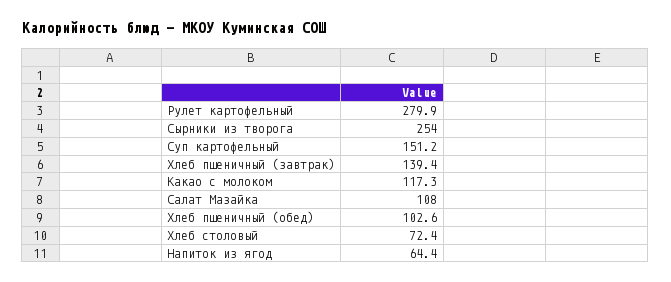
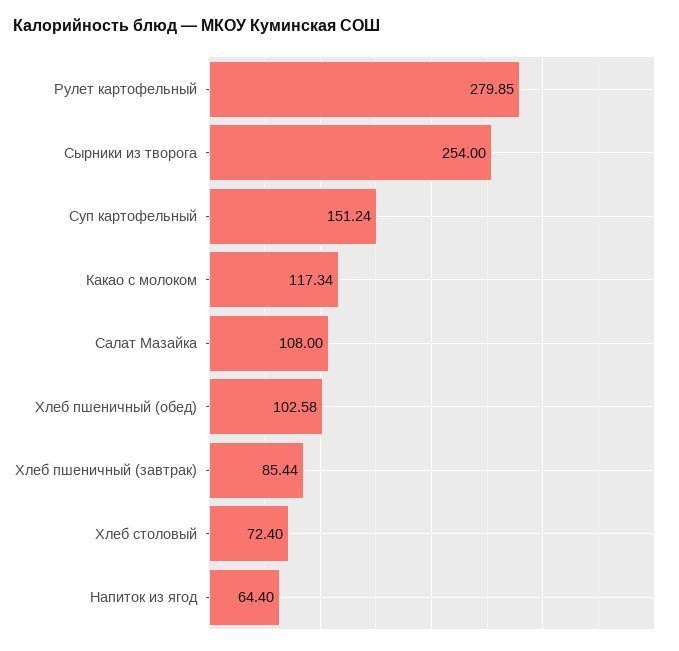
Хлеб пшеничный (завтрак): 139.4 -> 85.44

